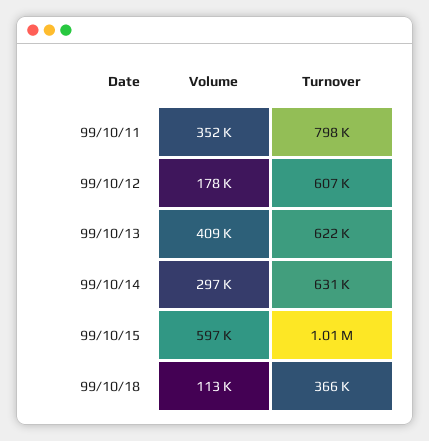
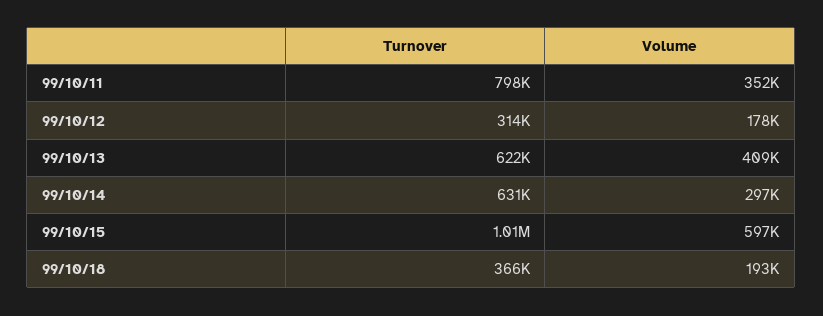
Turnover, 99/10/12: 607000 -> 314000
Volume, 99/10/18: 113000 -> 193000

